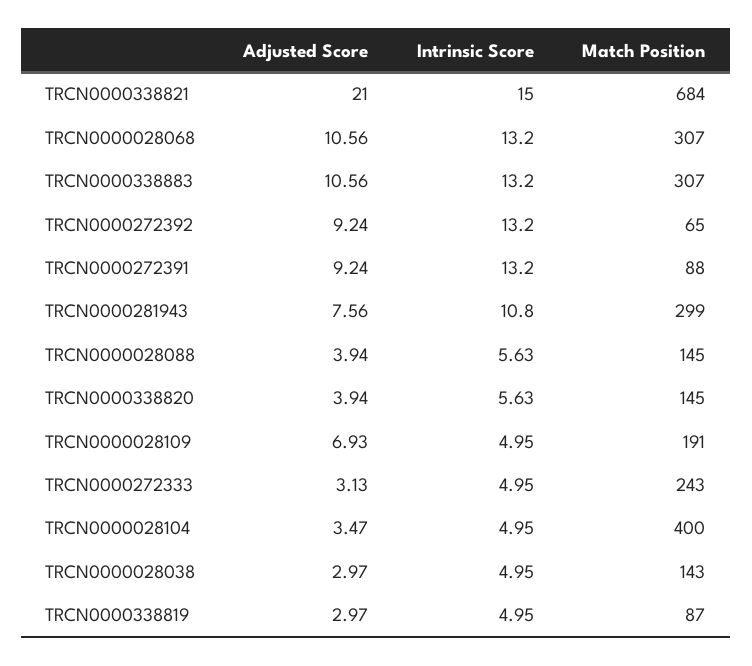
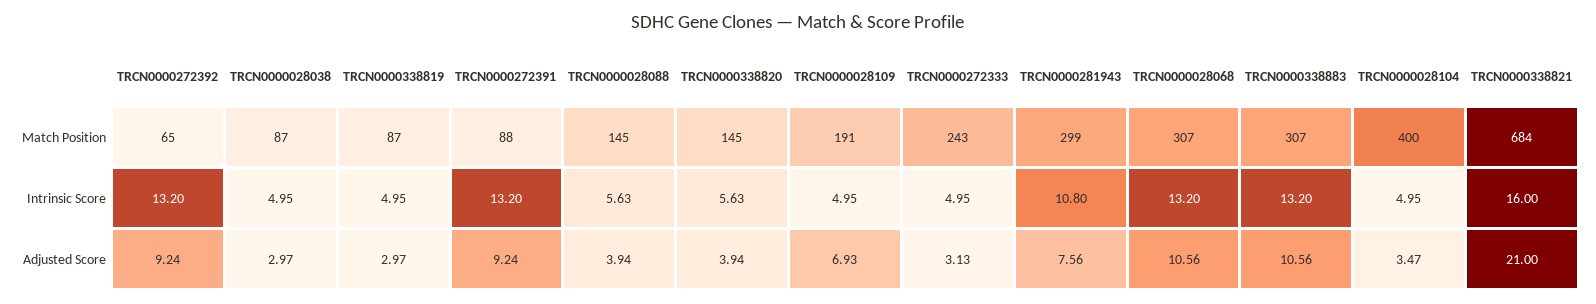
Intrinsic Score, TRCN0000338821: 15 -> 16
Match Position, TRCN0000028038: 143 -> 87

